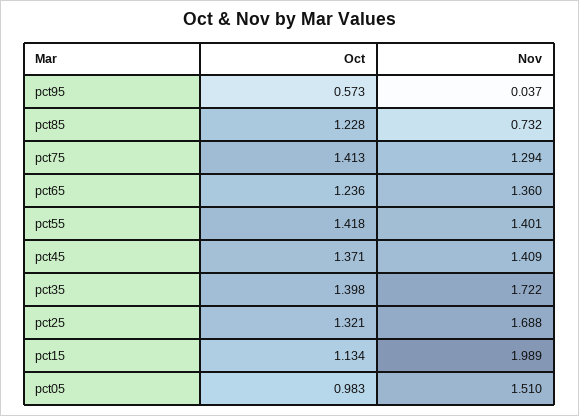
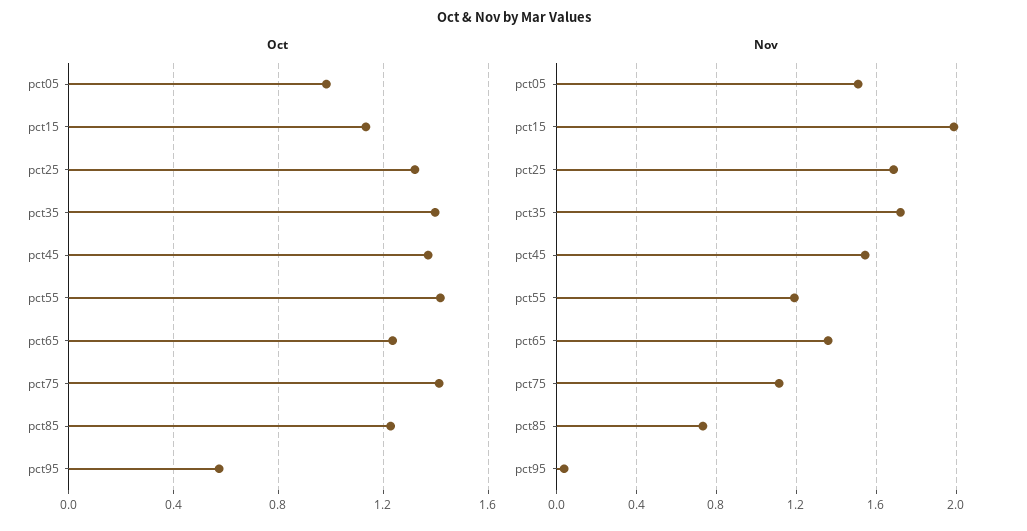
Nov, pct75: 1.294 -> 1.1
Nov, pct55: 1.401 -> 1.2
Nov, pct45: 1.409 -> 1.55

